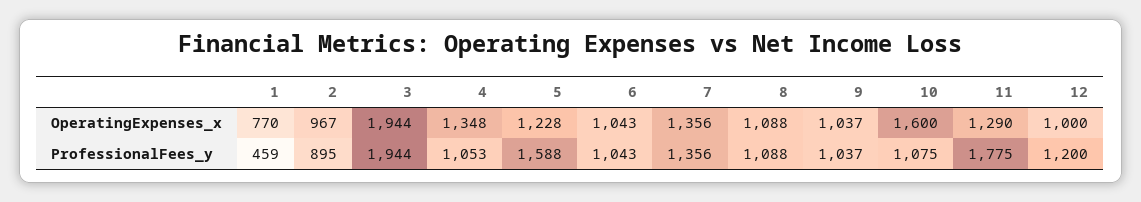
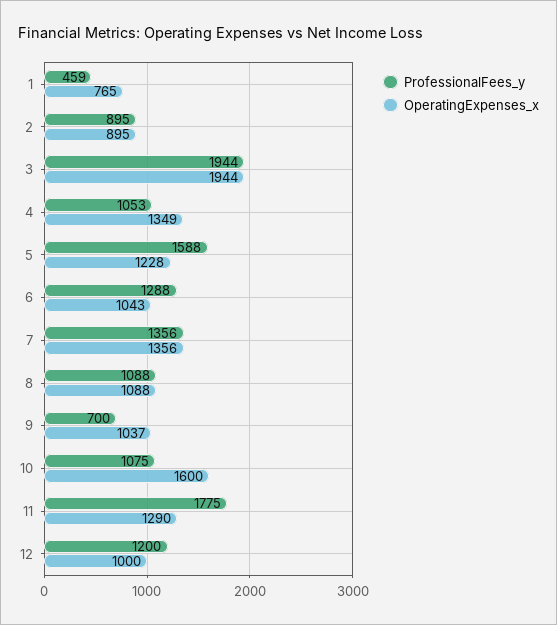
OperatingExpenses_x, 1: 770 -> 765
OperatingExpenses_x, 2: 967 -> 895
OperatingExpenses_x, 4: 1348 -> 1349
ProfessionalFees_y, 6: 1043 -> 1288
ProfessionalFees_y, 9: 1037 -> 700

